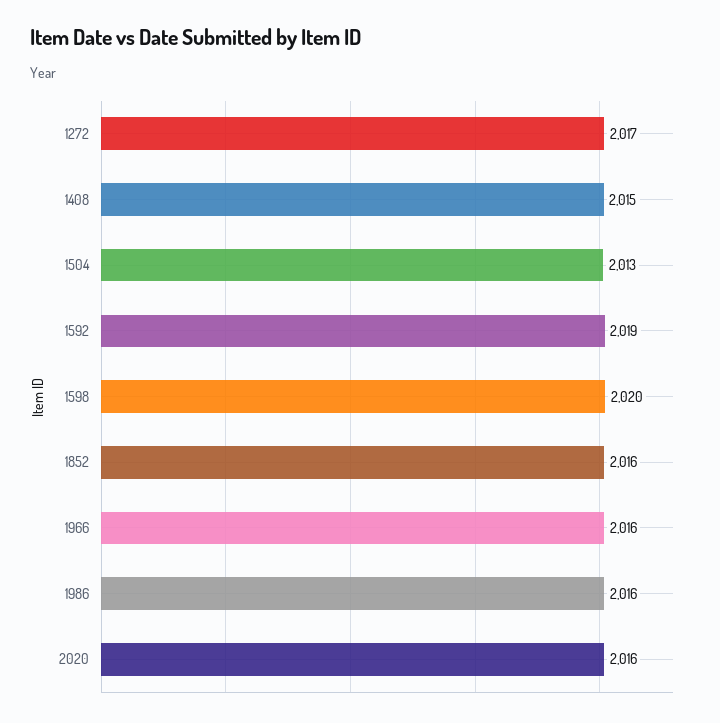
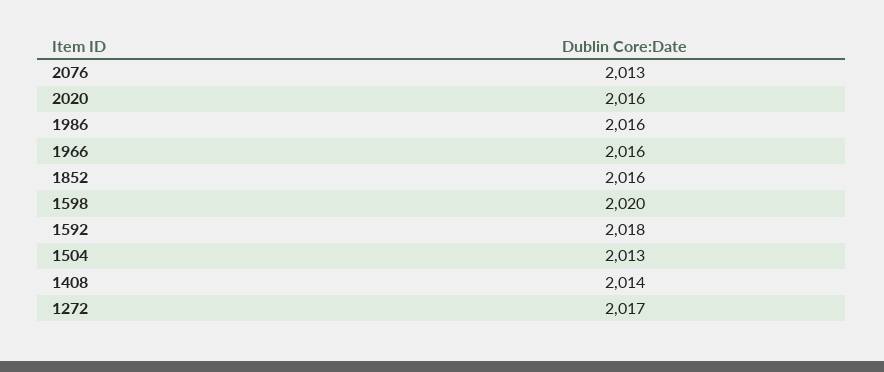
1408: 2015 -> 2014
1592: 2019 -> 2018
2076: none -> 2013

